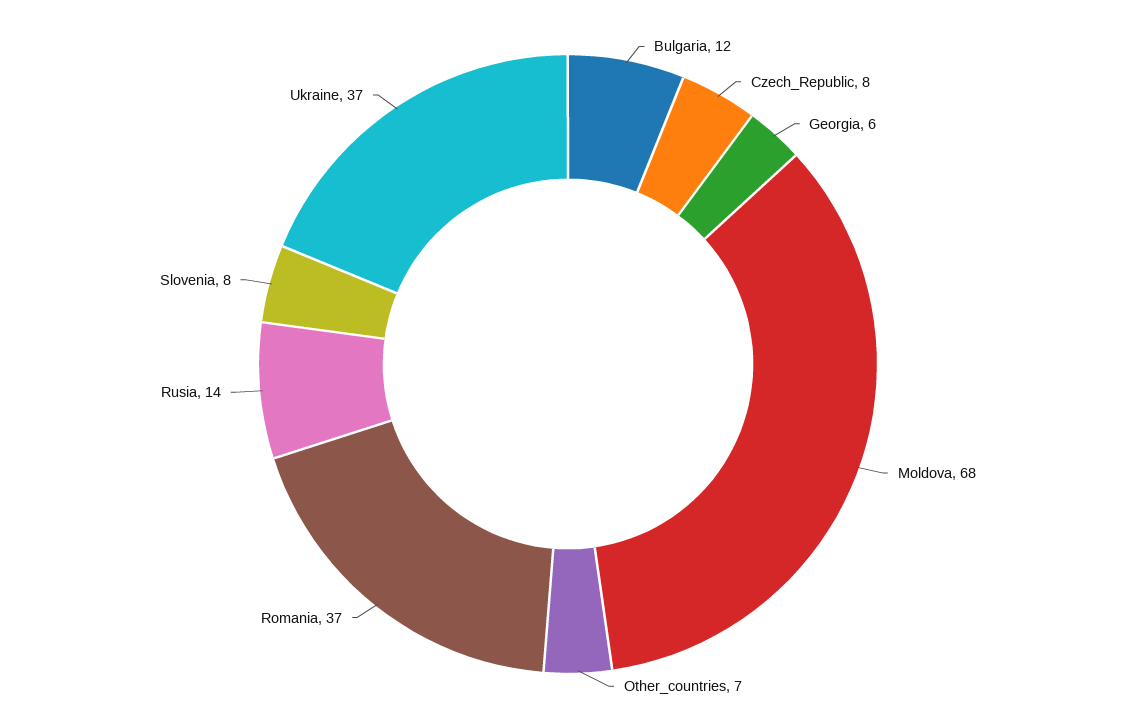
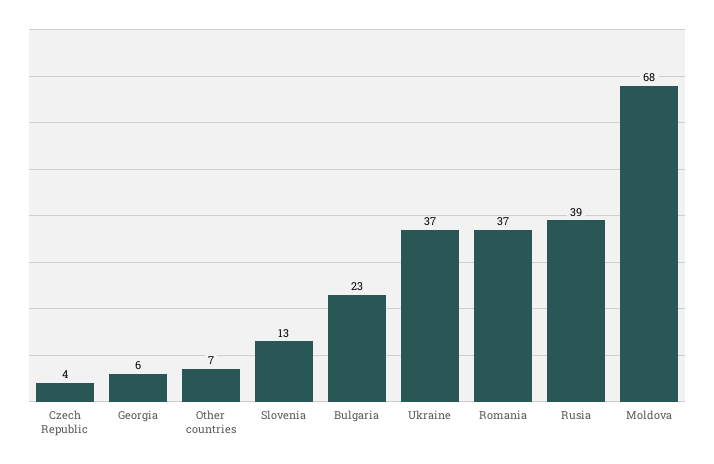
Bulgaria: 12 -> 23
Czech_Republic: 8 -> 4
Rusia: 14 -> 39
Slovenia: 8 -> 13

